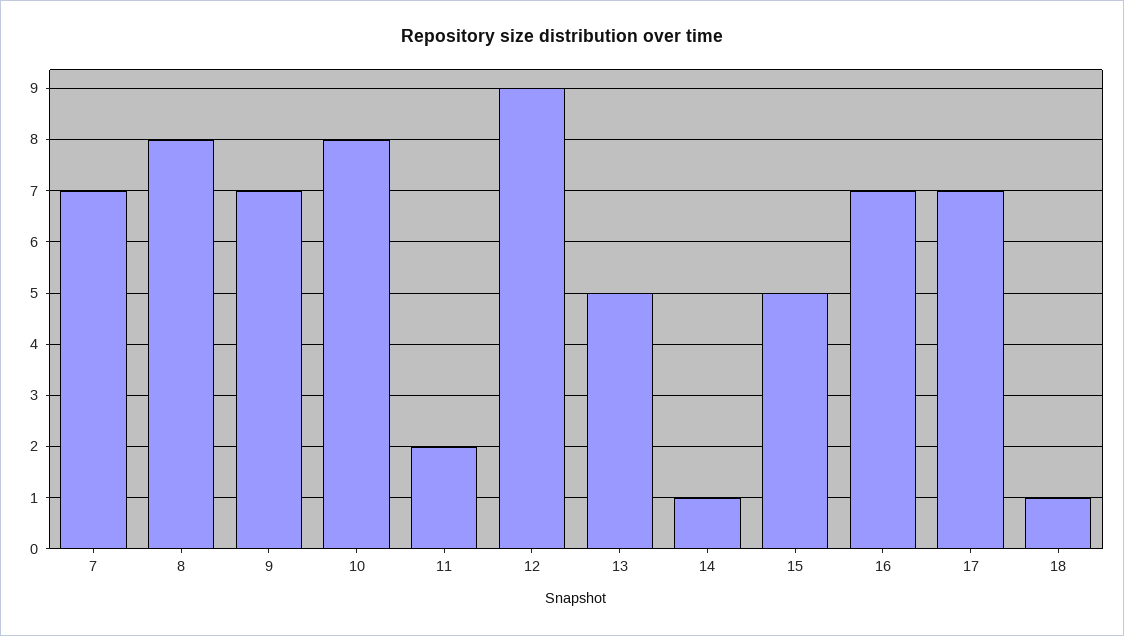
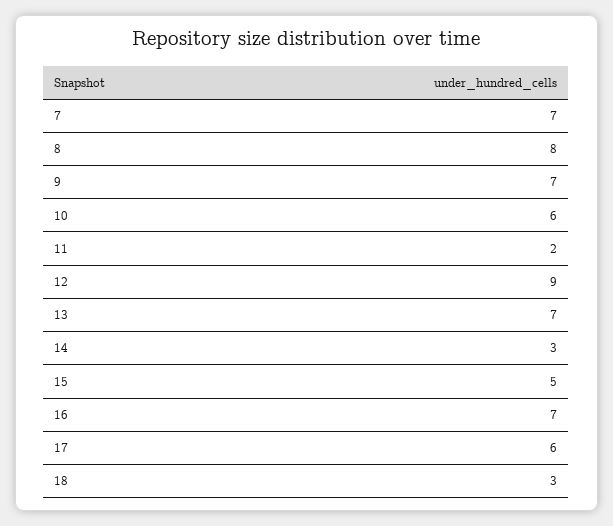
10: 8 -> 6
13: 5 -> 7
14: 1 -> 3
17: 7 -> 6
18: 1 -> 3

